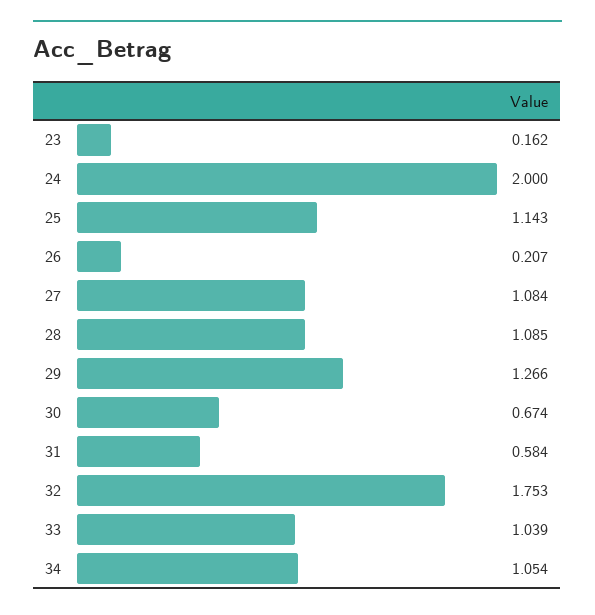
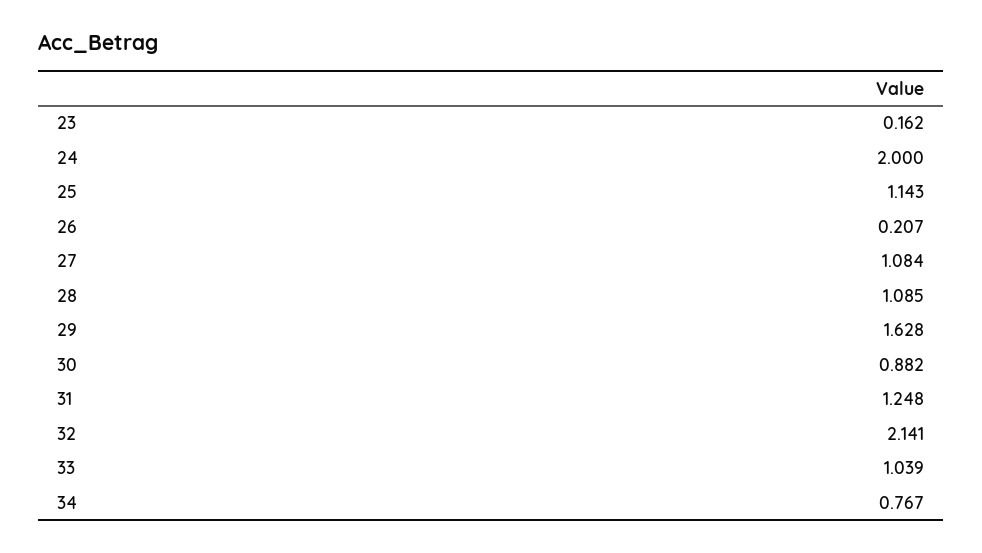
29: 1.266 -> 1.628
30: 0.674 -> 0.882
31: 0.584 -> 1.248
32: 1.753 -> 2.141
34: 1.054 -> 0.767

